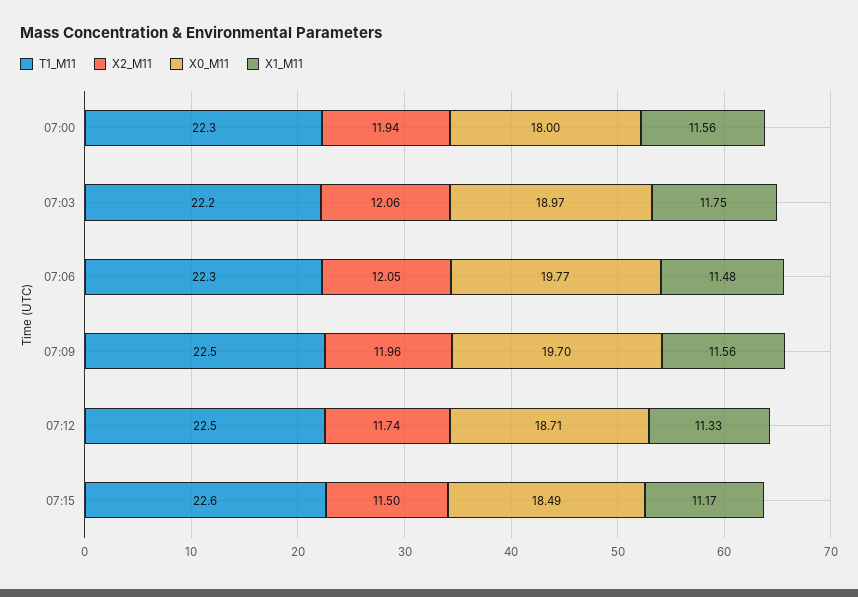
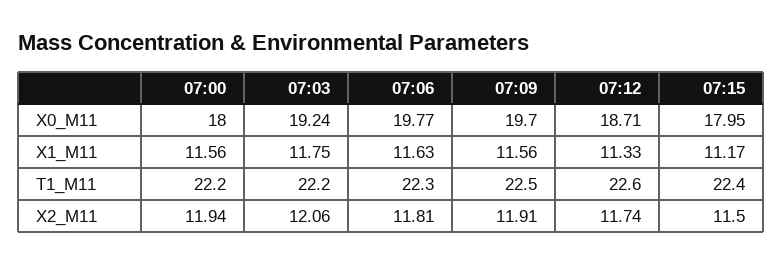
T1_M11, 07:00: 22.3 -> 22.2
X0_M11, 07:03: 18.97 -> 19.24
X2_M11, 07:06: 12.05 -> 11.81
X1_M11, 07:06: 11.48 -> 11.63
X2_M11, 07:09: 11.96 -> 11.91
T1_M11, 07:12: 22.5 -> 22.6
T1_M11, 07:15: 22.6 -> 22.4
X0_M11, 07:15: 18.49 -> 17.95

